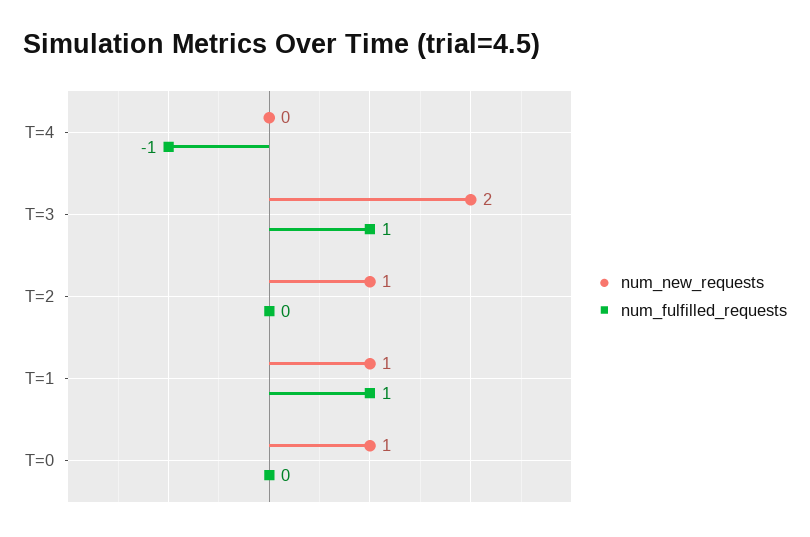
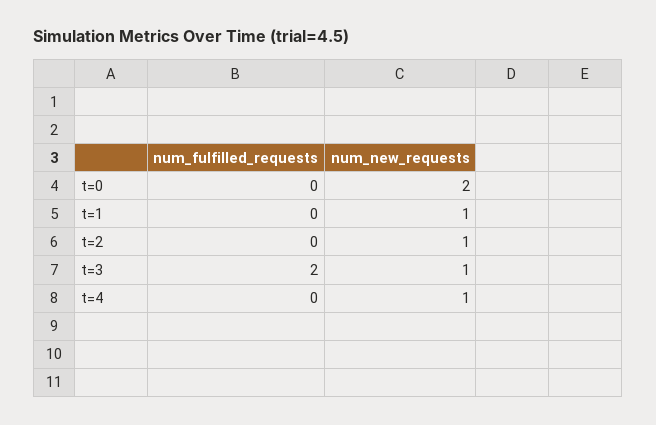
num_new_requests, T=4: 0 -> 1
num_fulfilled_requests, T=4: -1 -> 0
num_new_requests, T=3: 2 -> 1
num_fulfilled_requests, T=3: 1 -> 2
num_fulfilled_requests, T=1: 1 -> 0
num_new_requests, T=0: 1 -> 2

